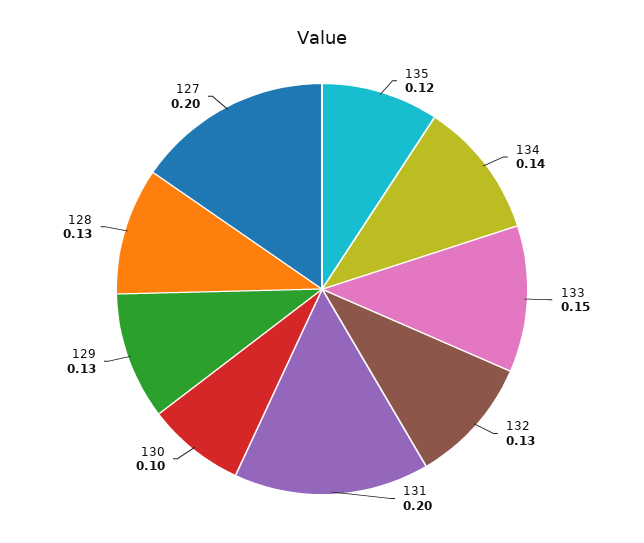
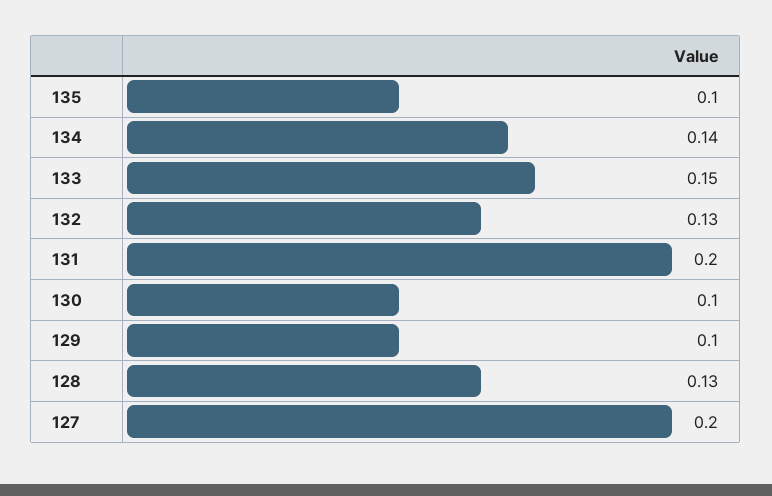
135: 0.12 -> 0.1
129: 0.13 -> 0.1

